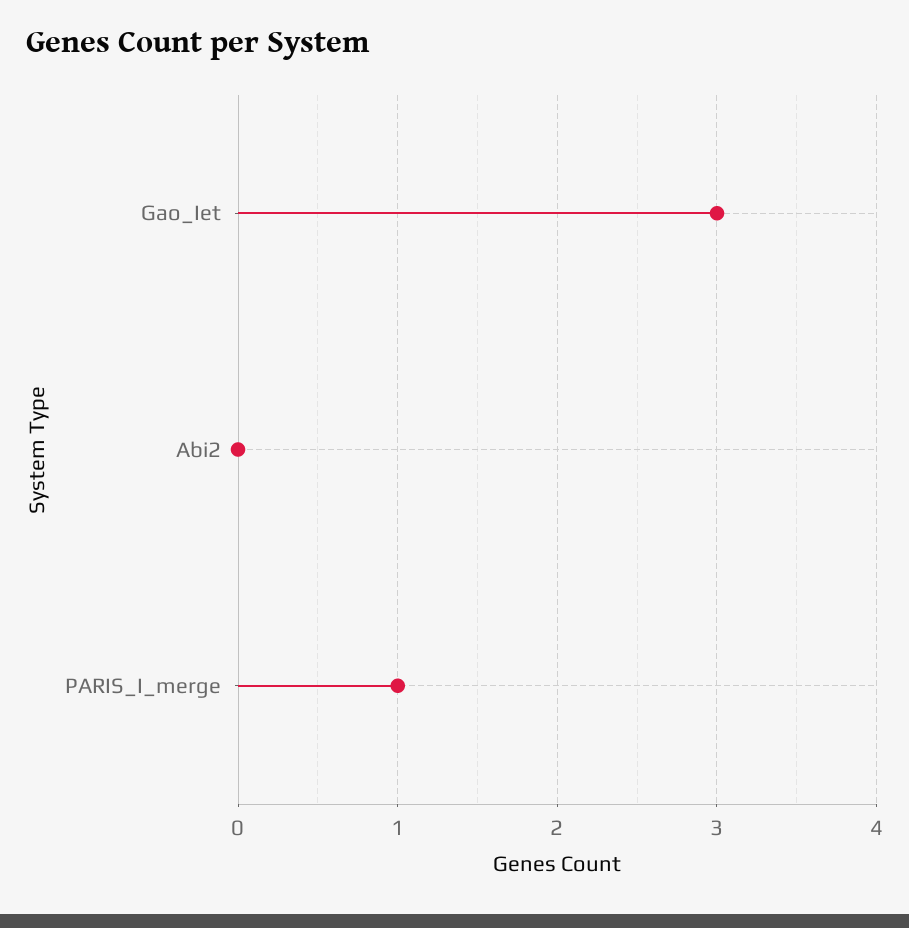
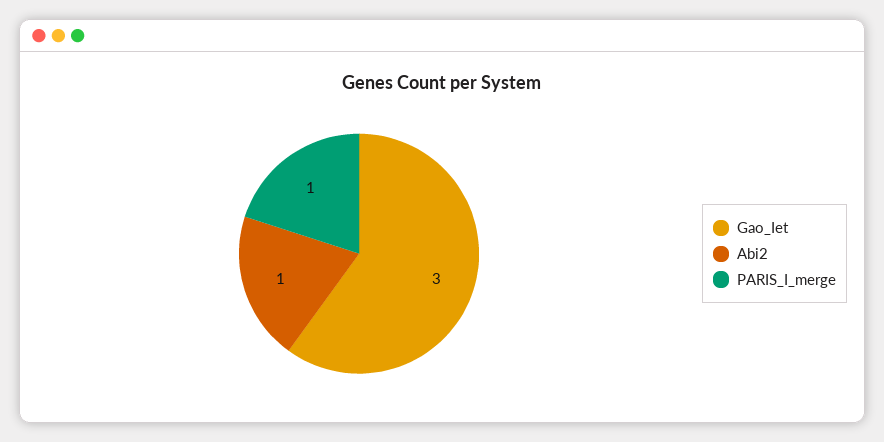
Abi2: 0 -> 1

